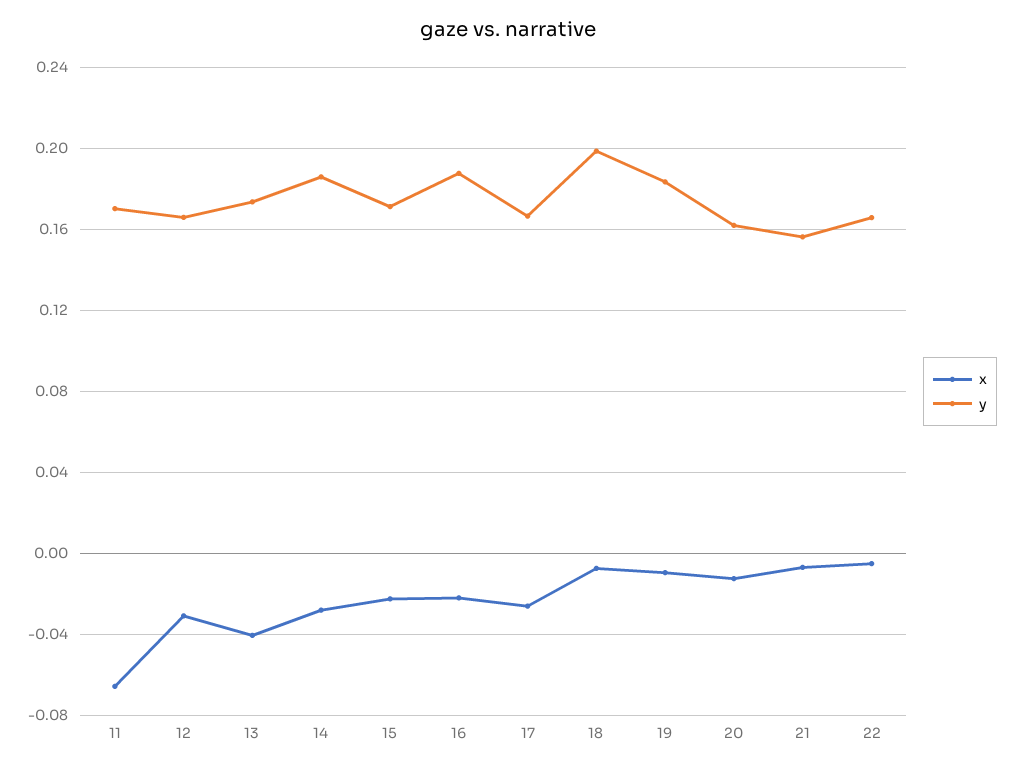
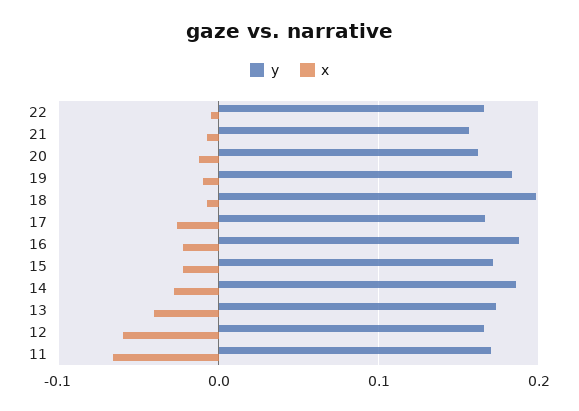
x, 12: -0.03 -> -0.06

